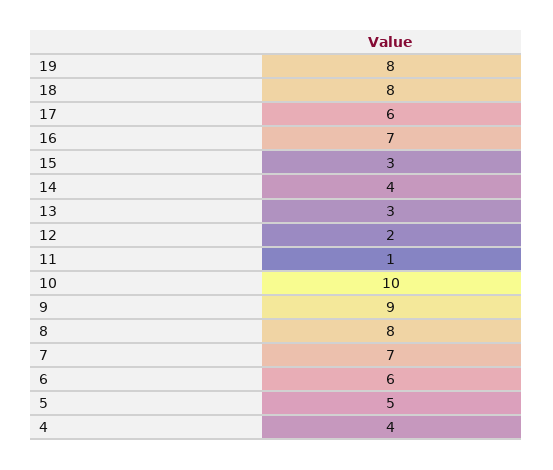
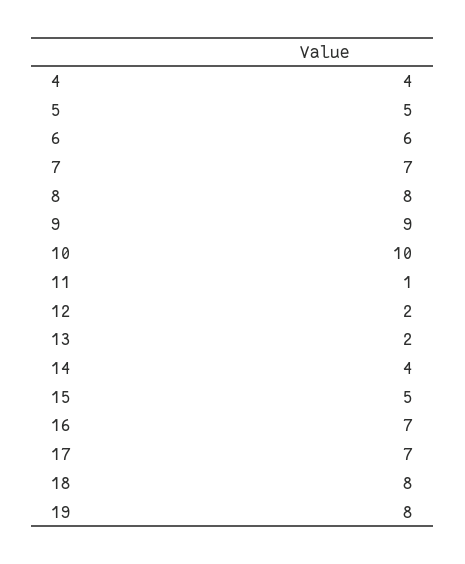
17: 6 -> 7
15: 3 -> 5
13: 3 -> 2

